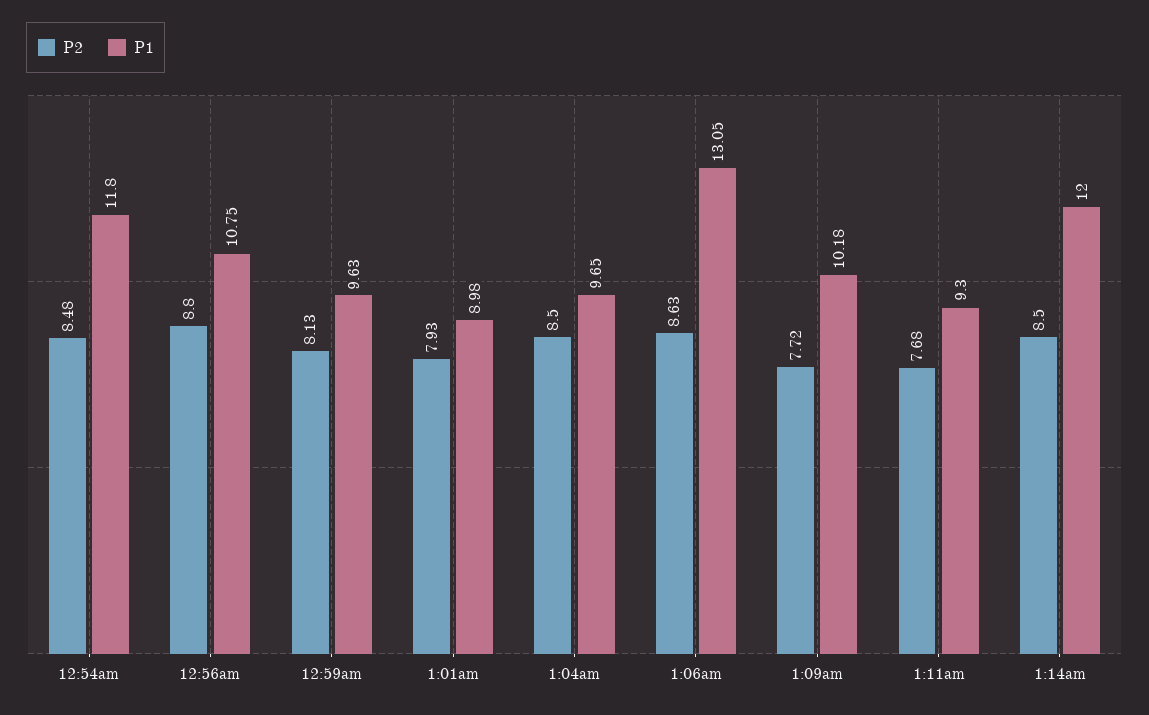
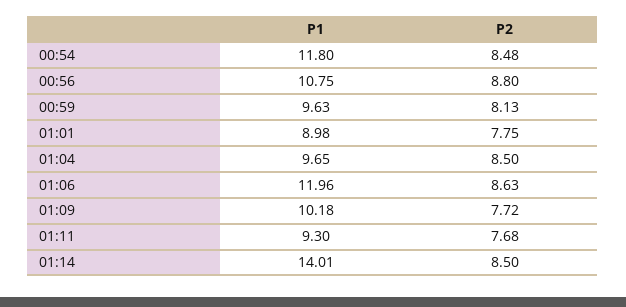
P2, 1:01am: 7.93 -> 7.75
P1, 1:06am: 13.05 -> 11.96
P1, 1:14am: 12 -> 14.01

